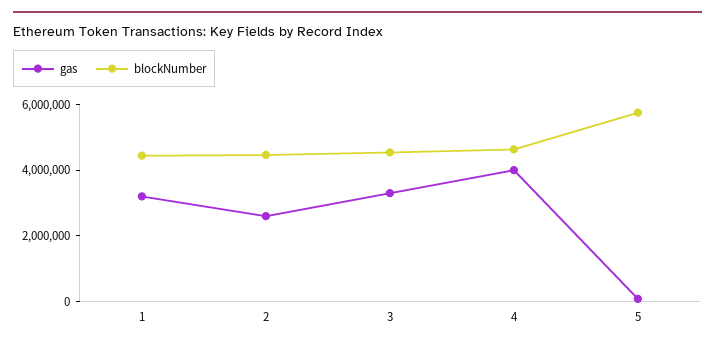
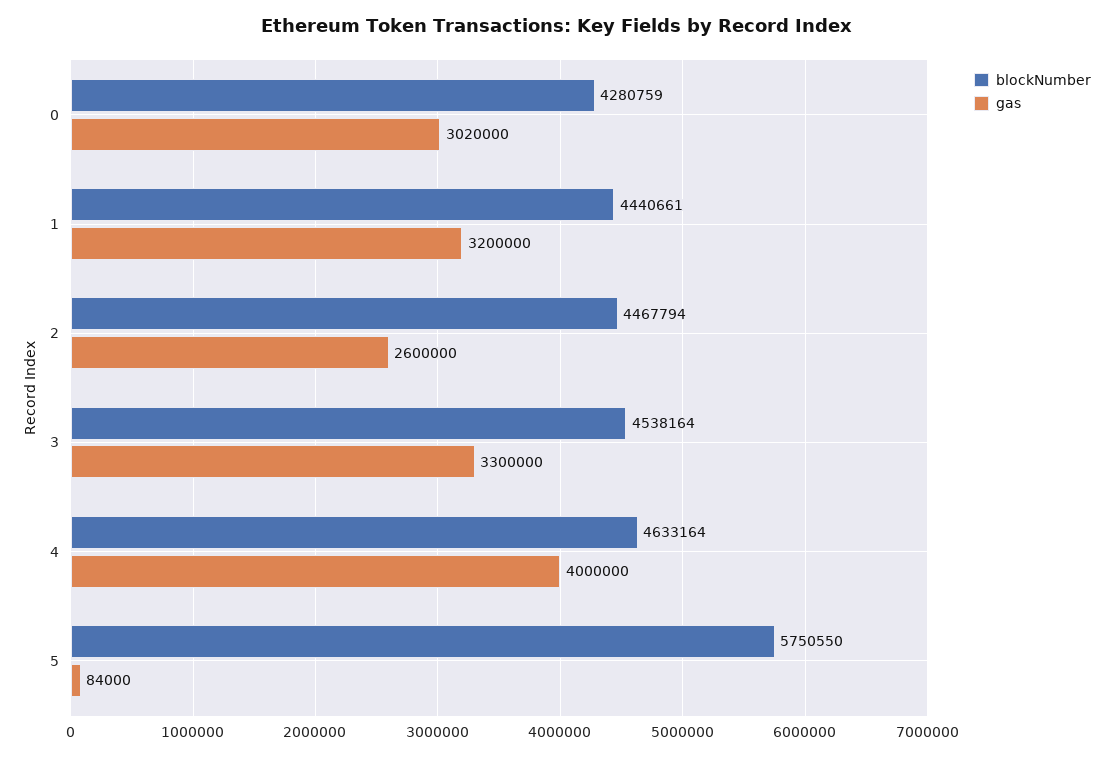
blockNumber, 0: none -> 4280759
gas, 0: none -> 3020000

